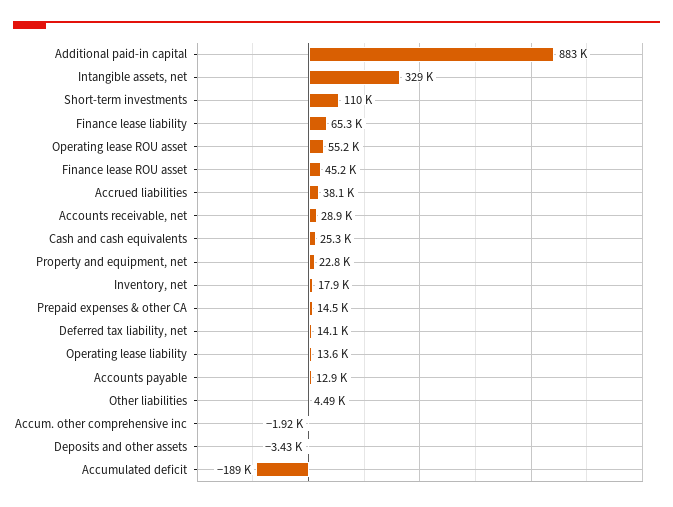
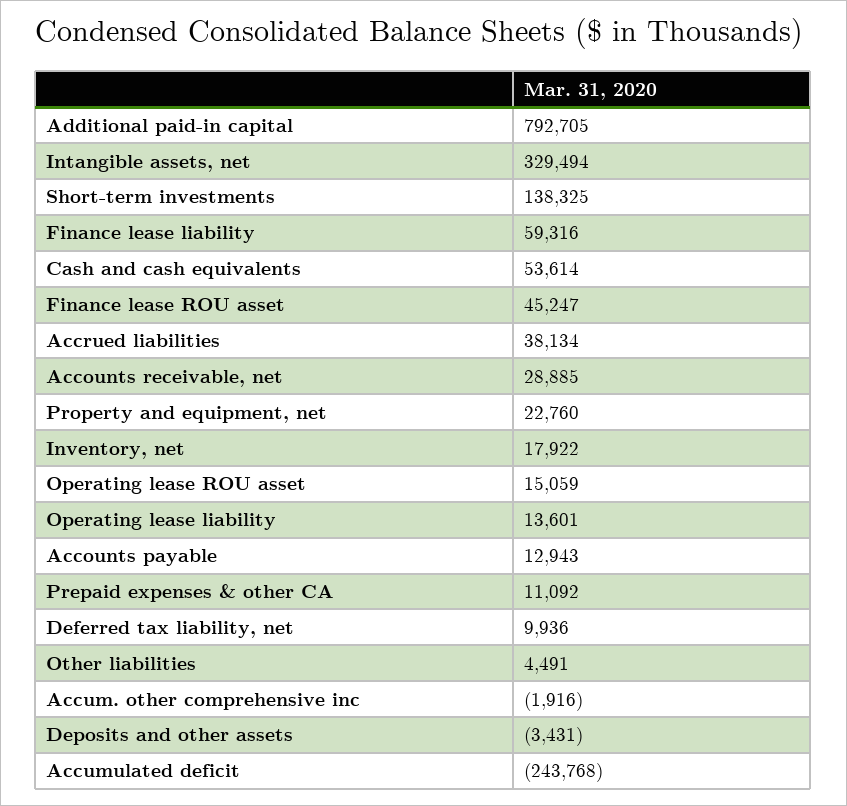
Additional paid-in capital: 883000 -> 792705
Short-term investments: 110000 -> 138325
Finance lease liability: 65300 -> 59316
Operating lease ROU asset: 55200 -> 15059
Cash and cash equivalents: 25300 -> 53614
Prepaid expenses & other CA: 14500 -> 11092
Deferred tax liability, net: 14100 -> 9936
Accumulated deficit: -189000 -> -243768

